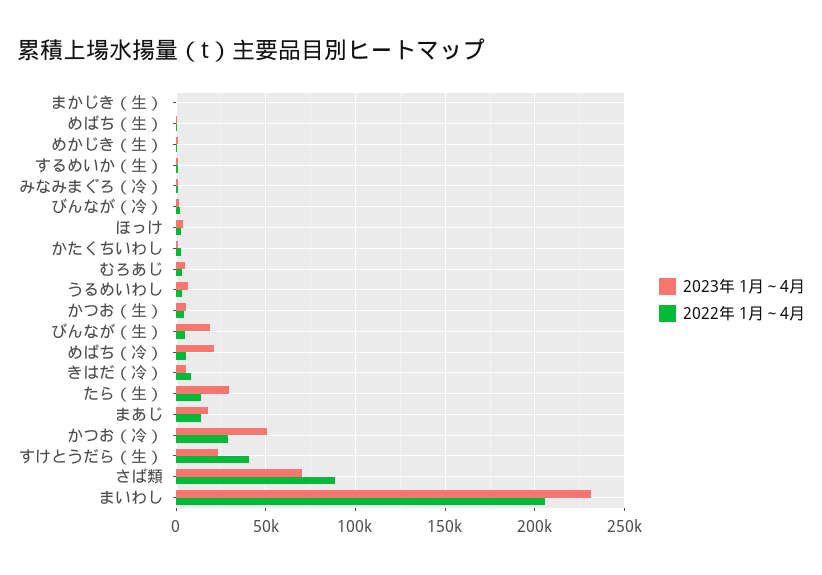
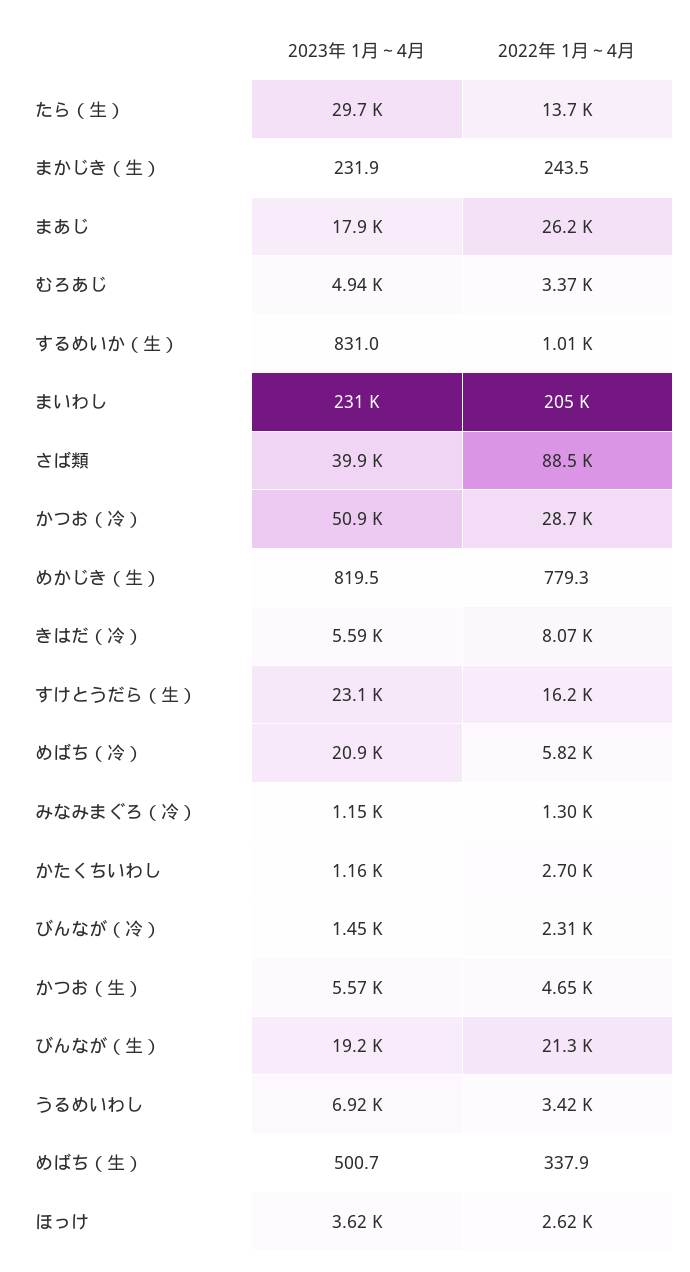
2022年 1月～4月, びんなが（生）: 5000 -> 21300
2022年 1月～4月, まあじ: 15000 -> 26200
2022年 1月～4月, すけとうだら（生）: 40000 -> 16200
2023年 1月～4月, さば類: 70000 -> 39900

